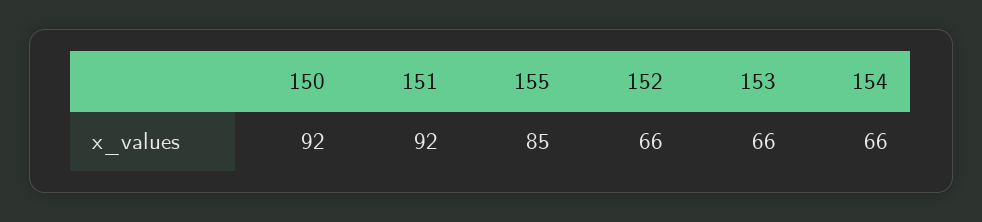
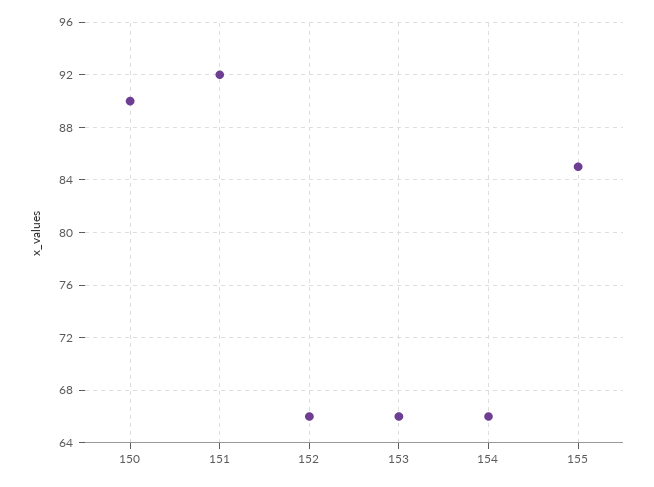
150: 92 -> 90

